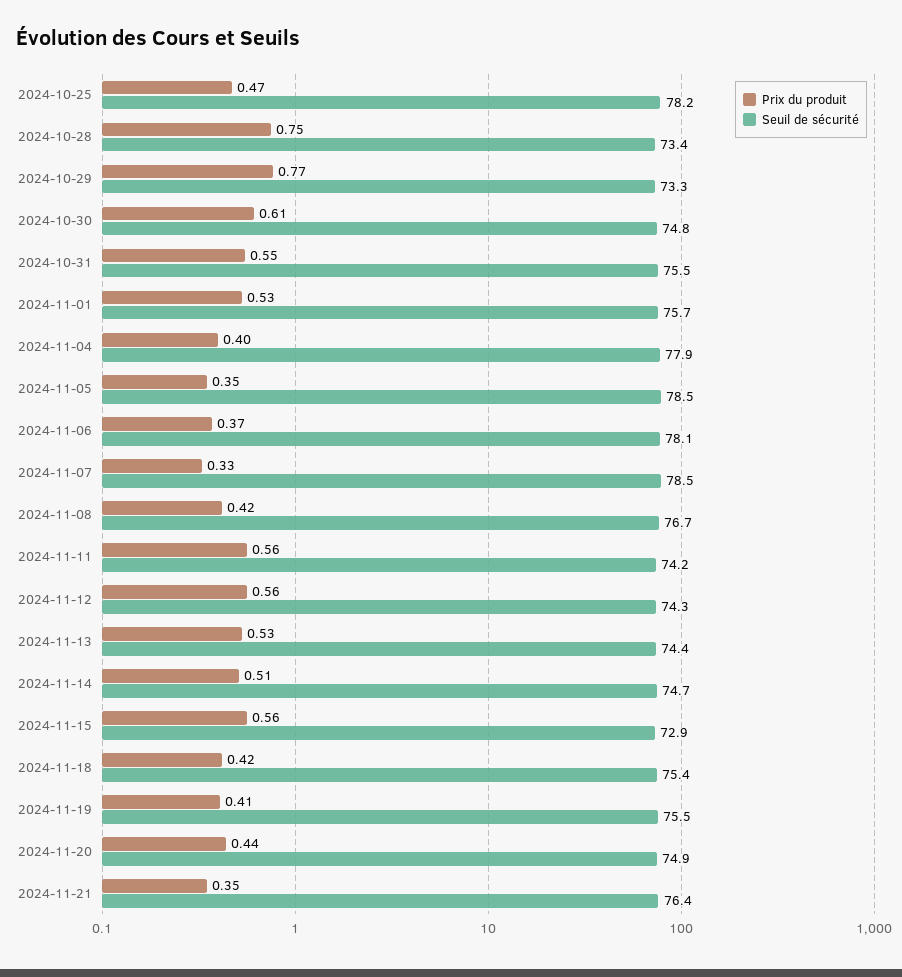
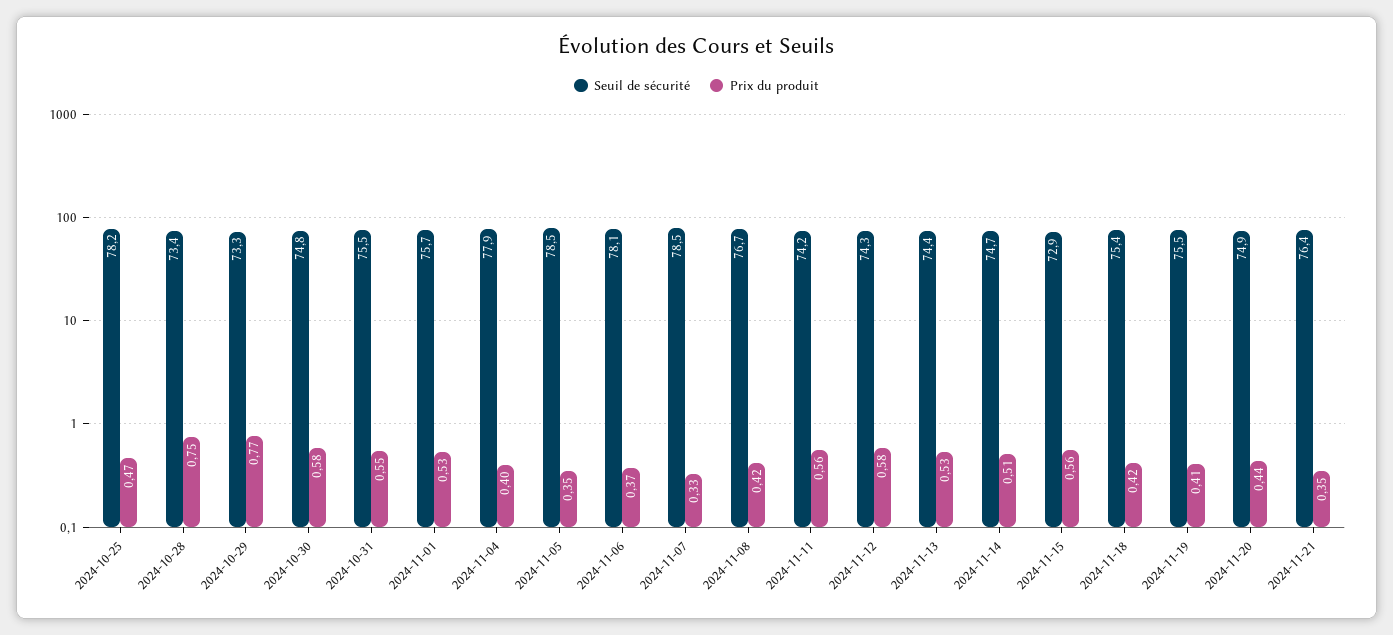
Prix du produit, 2024-10-30: 0.61 -> 0.58
Prix du produit, 2024-11-12: 0.56 -> 0.58

